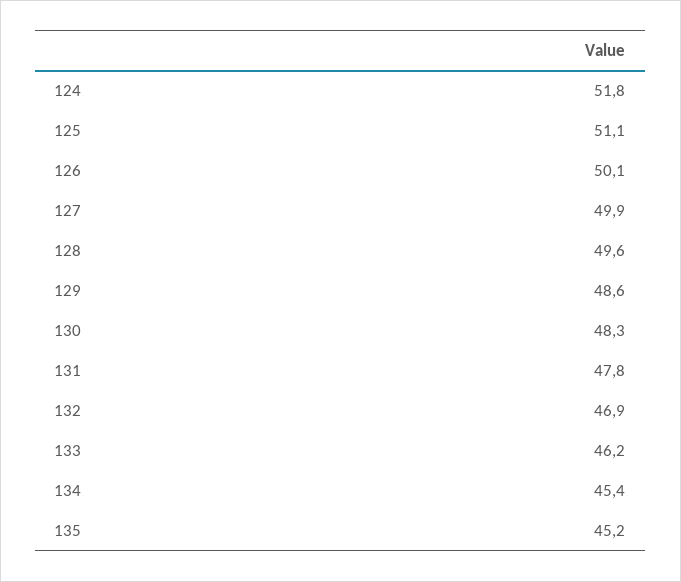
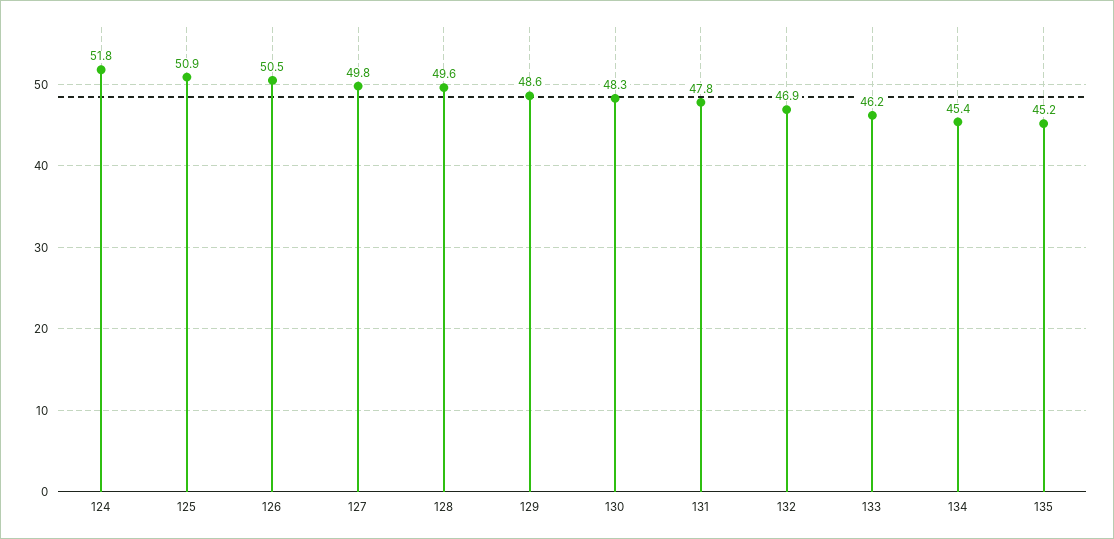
125: 51.1 -> 50.9
126: 50.1 -> 50.5
127: 49.9 -> 49.8

